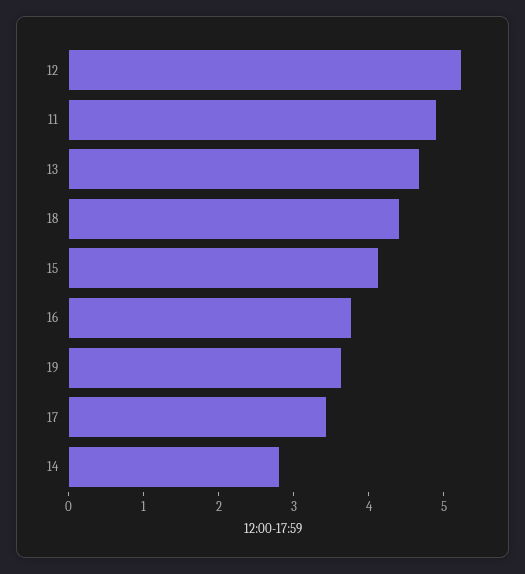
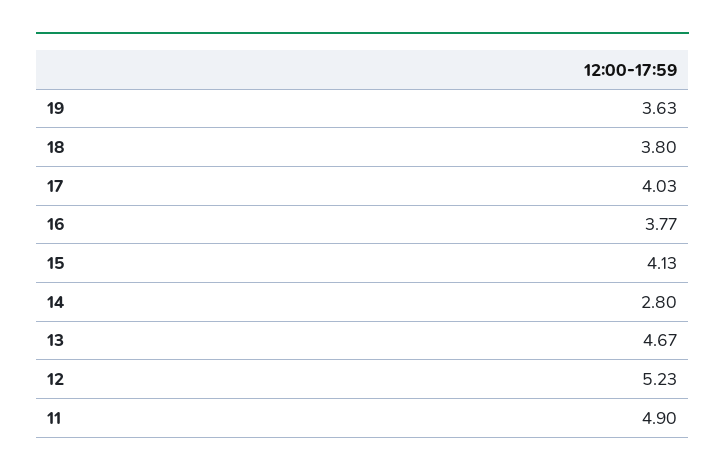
18: 4.4 -> 3.8
17: 3.4 -> 4.03

